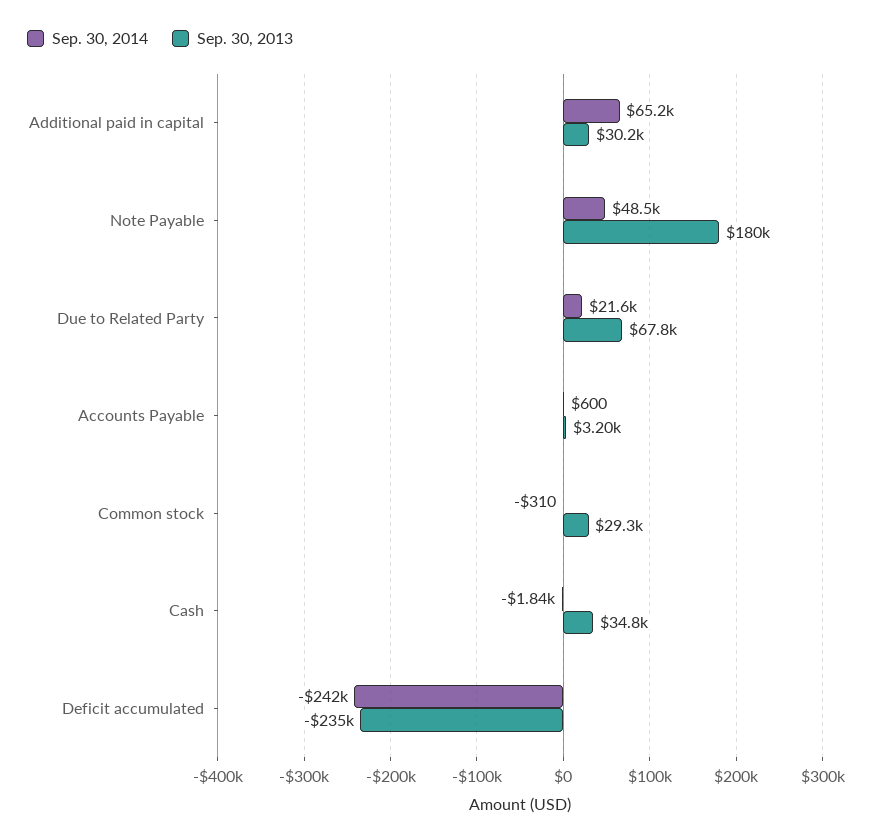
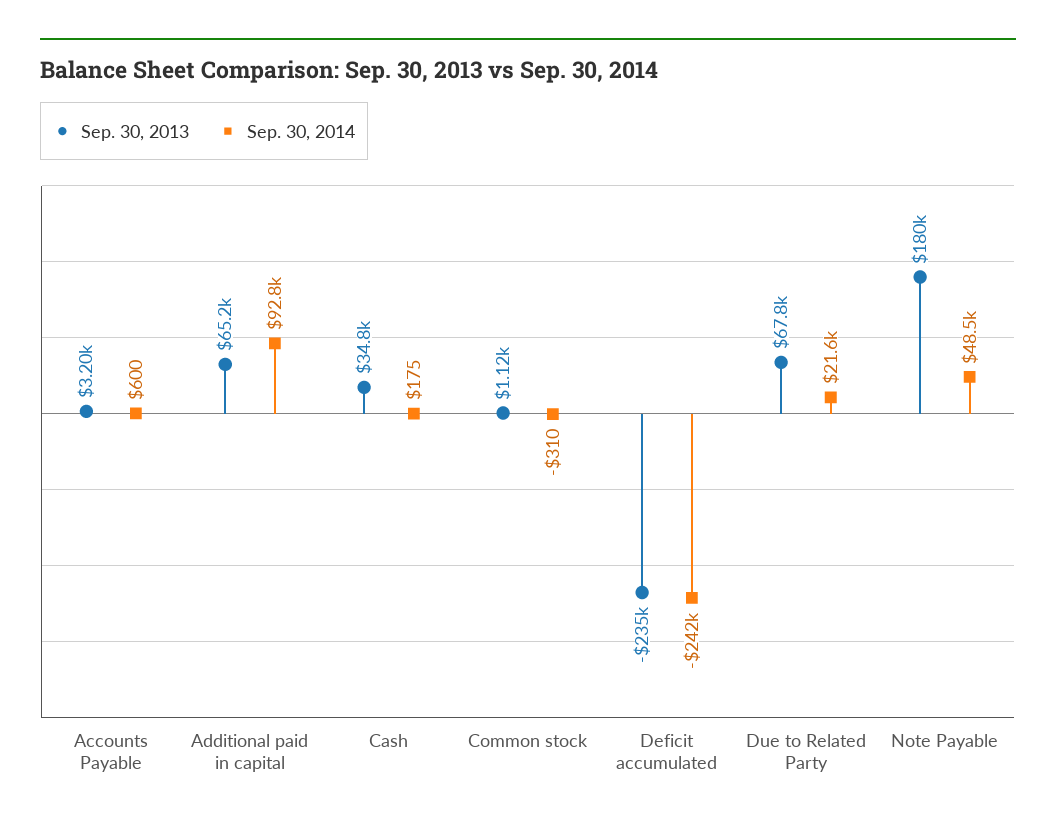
Sep. 30, 2014, Additional paid in capital: 65200 -> 92800
Sep. 30, 2013, Additional paid in capital: 30200 -> 65200
Sep. 30, 2013, Common stock: 29300 -> 1120
Sep. 30, 2014, Cash: -1840 -> 175

